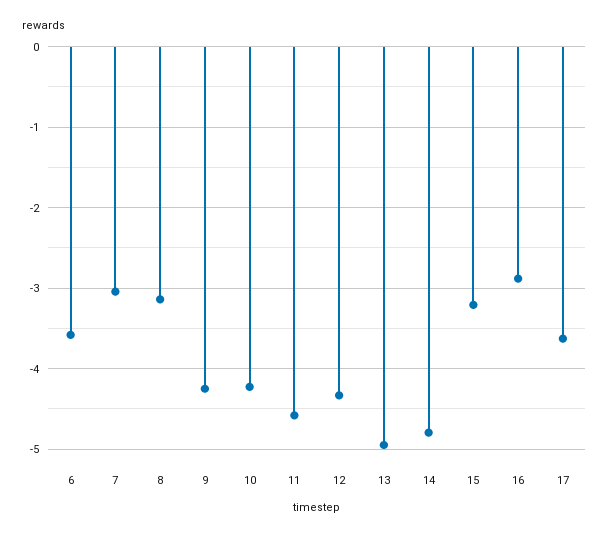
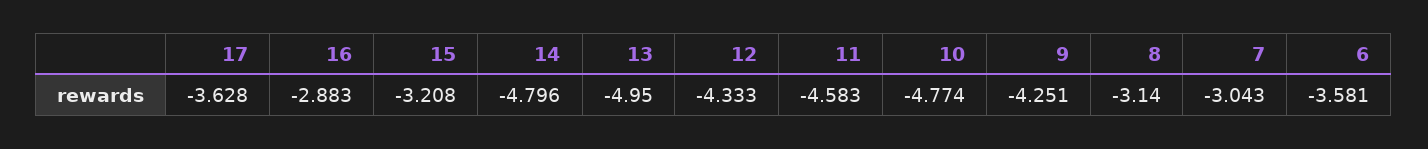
10: -4.2 -> -4.774

